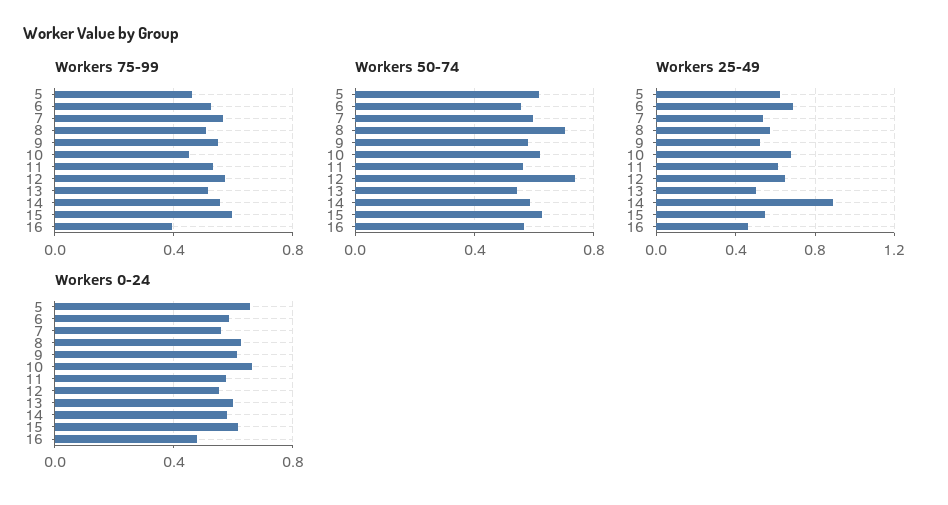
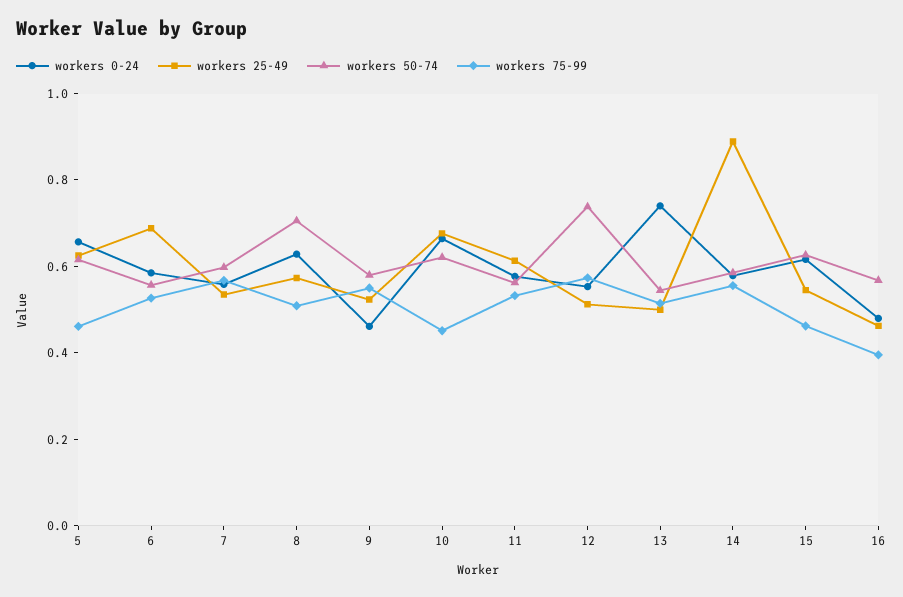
Workers 75-99, 15: 0.6 -> 0.45
Workers 25-49, 12: 0.65 -> 0.5
Workers 0-24, 9: 0.6 -> 0.45
Workers 0-24, 13: 0.6 -> 0.75

